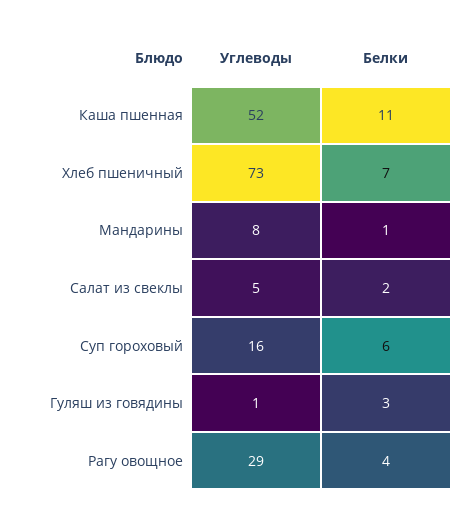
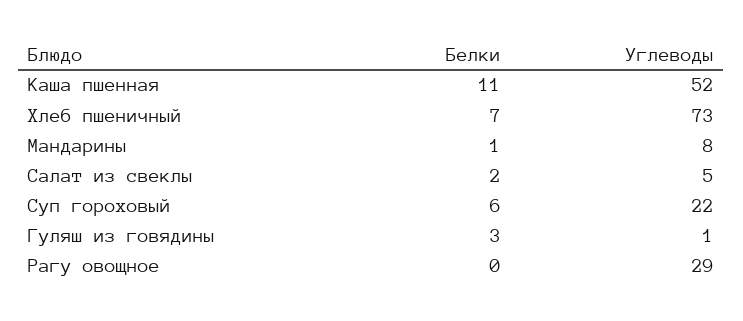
Углеводы, Суп гороховый: 16 -> 22
Белки, Рагу овощное: 4 -> 0

